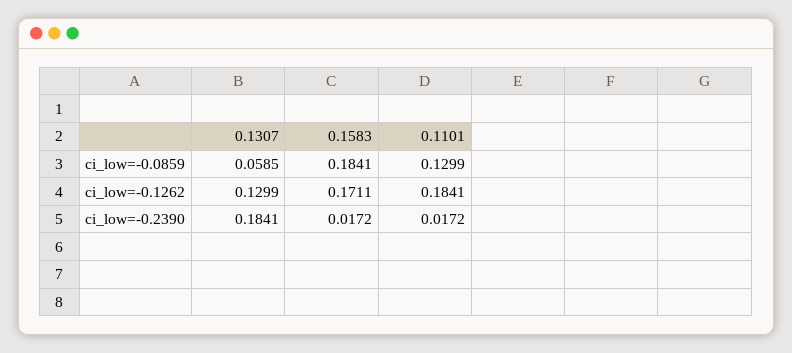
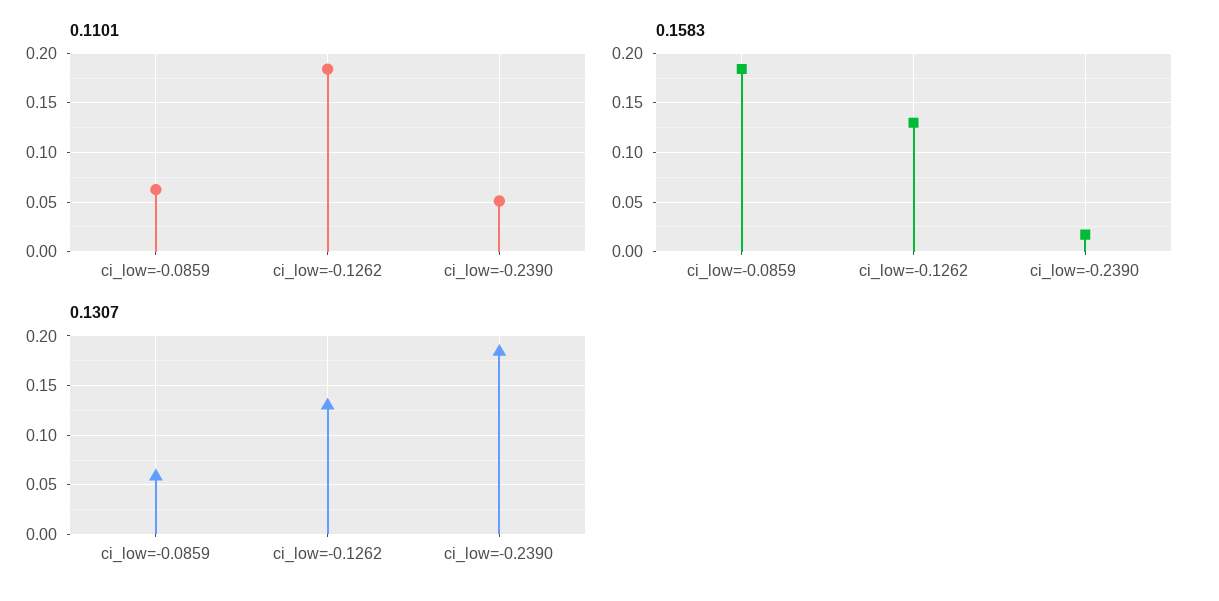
0.1101, ci_low=-0.0859: 0.1299 -> 0.06
0.1583, ci_low=-0.1262: 0.1711 -> 0.13
0.1101, ci_low=-0.2390: 0.0172 -> 0.05

